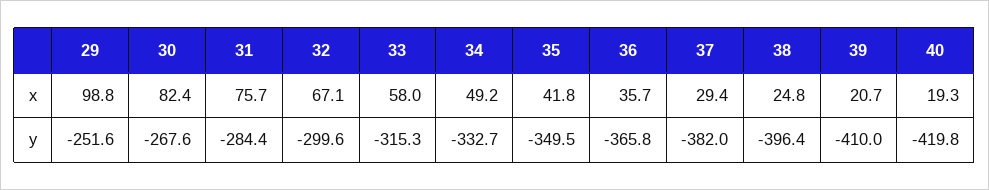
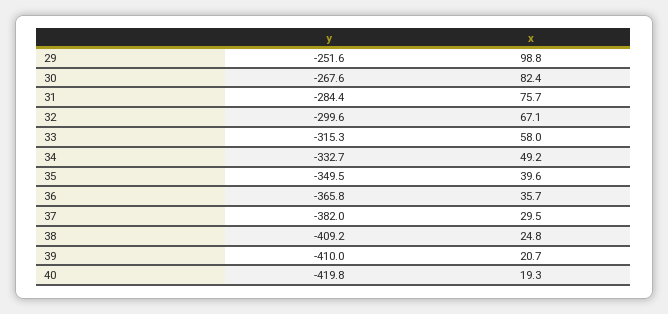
35, x: 41.8 -> 39.6
37, x: 29.4 -> 29.5
38, y: -396.4 -> -409.2

